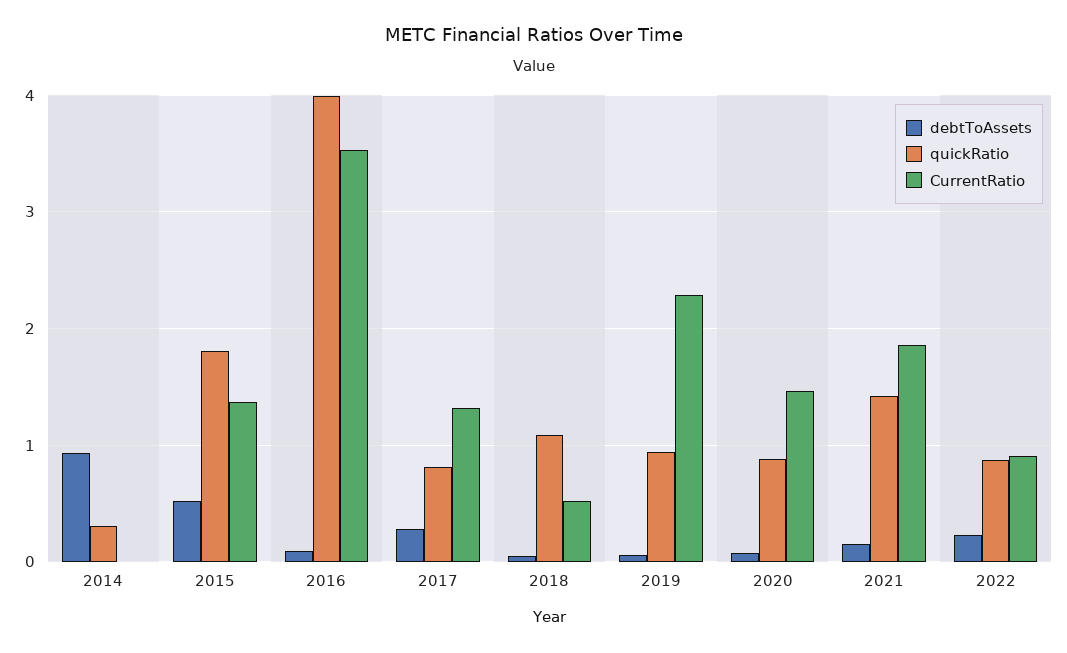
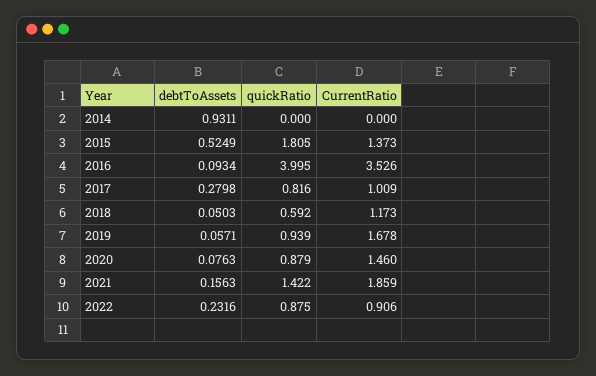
quickRatio, 2014: 0.3 -> 0
CurrentRatio, 2017: 1.3 -> 1.009
quickRatio, 2018: 1.1 -> 0.592
CurrentRatio, 2018: 0.5 -> 1.173
CurrentRatio, 2019: 2.3 -> 1.678

